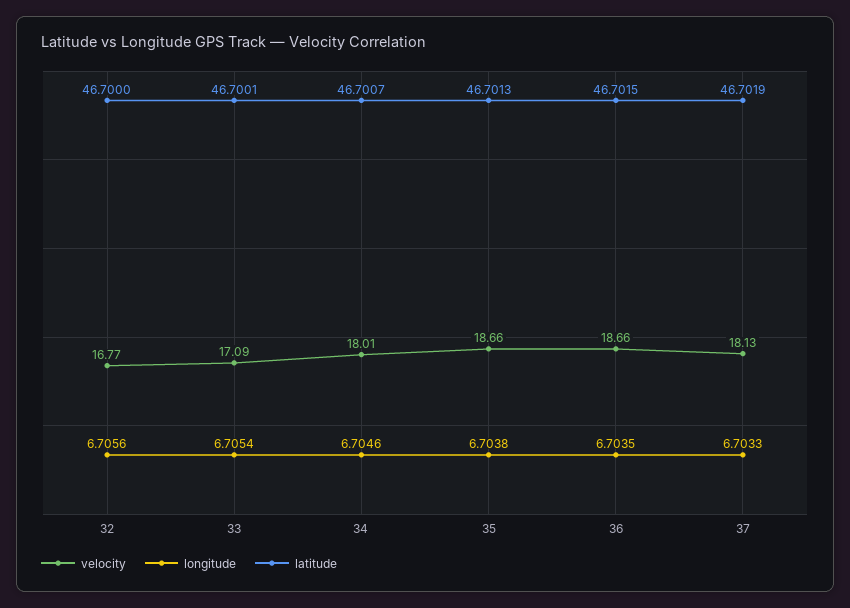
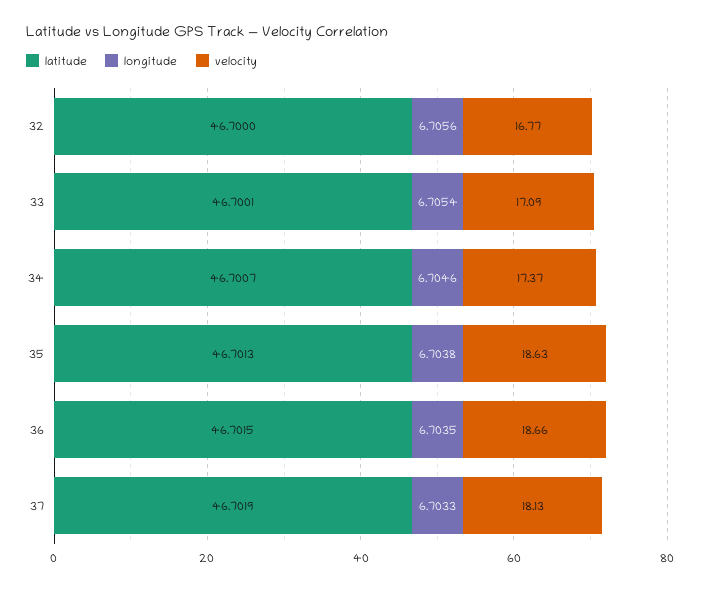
velocity, 34: 18.01 -> 17.37
velocity, 35: 18.66 -> 18.63

